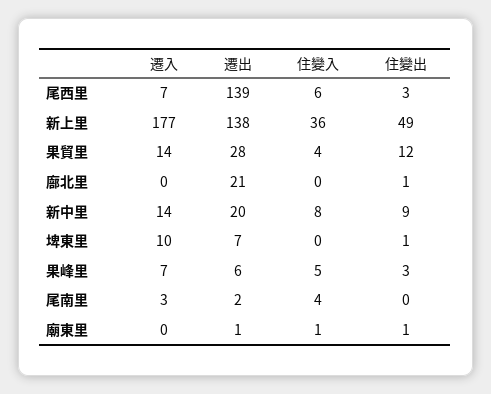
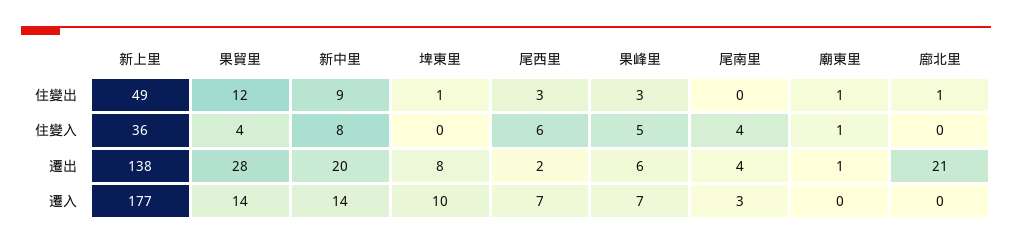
遷出, 尾西里: 139 -> 2
遷出, 埤東里: 7 -> 8
遷出, 尾南里: 2 -> 4

